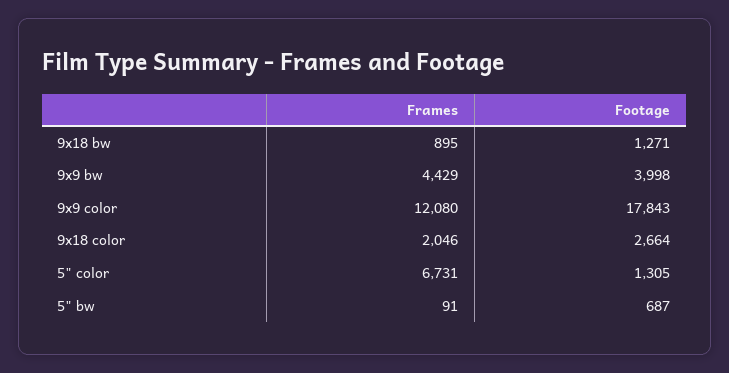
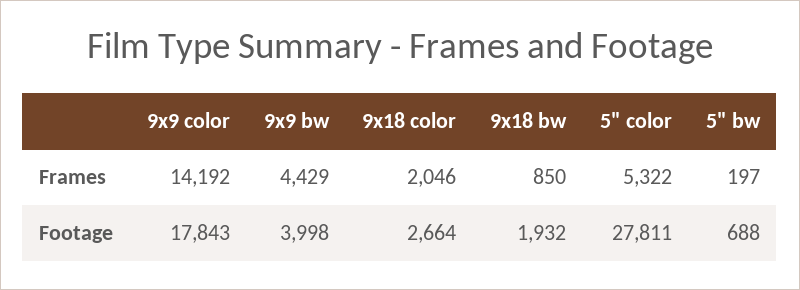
Frames, 9x18 bw: 895 -> 850
Footage, 9x18 bw: 1271 -> 1932
Frames, 9x9 color: 12080 -> 14192
Frames, 5" color: 6731 -> 5322
Footage, 5" color: 1305 -> 27811
Frames, 5" bw: 91 -> 197
Footage, 5" bw: 687 -> 688

